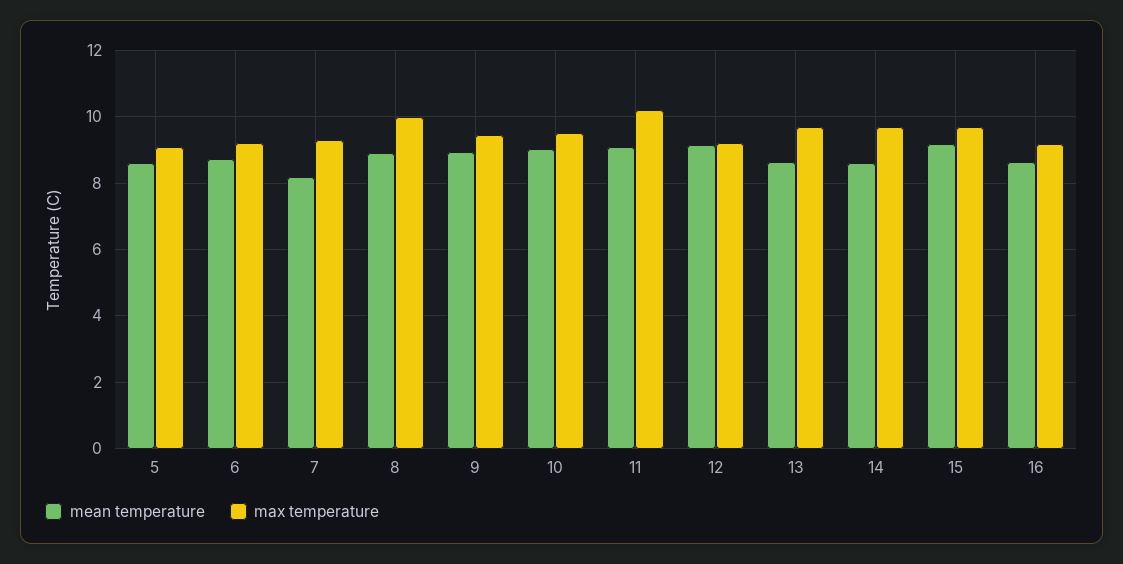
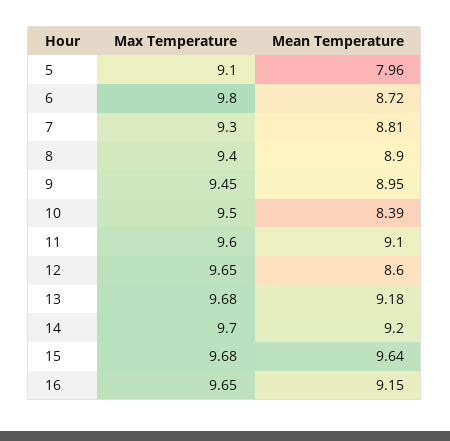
mean temperature, 5: 8.6 -> 7.96
max temperature, 6: 9.2 -> 9.8
mean temperature, 7: 8.2 -> 8.81
max temperature, 8: 10 -> 9.4
mean temperature, 10: 9 -> 8.39
max temperature, 11: 10.2 -> 9.6
mean temperature, 12: 9.2 -> 8.6
max temperature, 12: 9.2 -> 9.65
mean temperature, 13: 8.6 -> 9.18
mean temperature, 14: 8.6 -> 9.2
mean temperature, 15: 9.2 -> 9.64
mean temperature, 16: 8.6 -> 9.15
max temperature, 16: 9.2 -> 9.65

